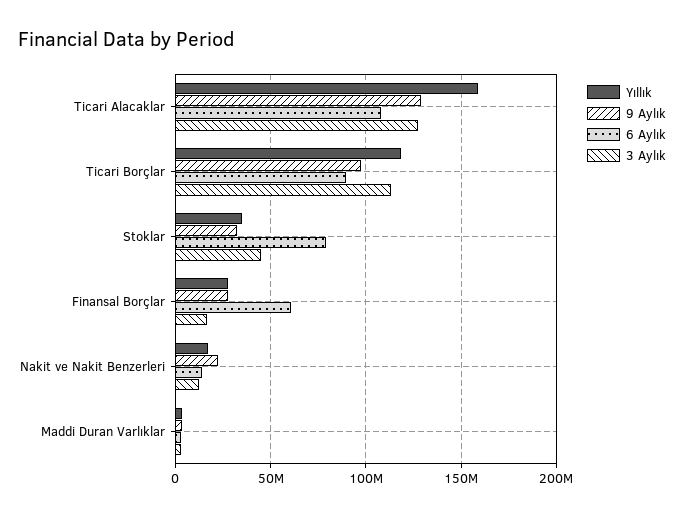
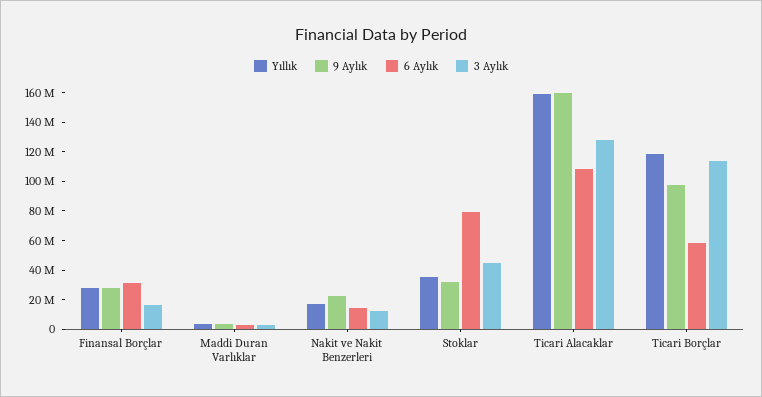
9 Aylık, Ticari Alacaklar: 130000000 -> 160000000
6 Aylık, Ticari Borçlar: 90000000 -> 60000000
6 Aylık, Finansal Borçlar: 60000000 -> 30000000

